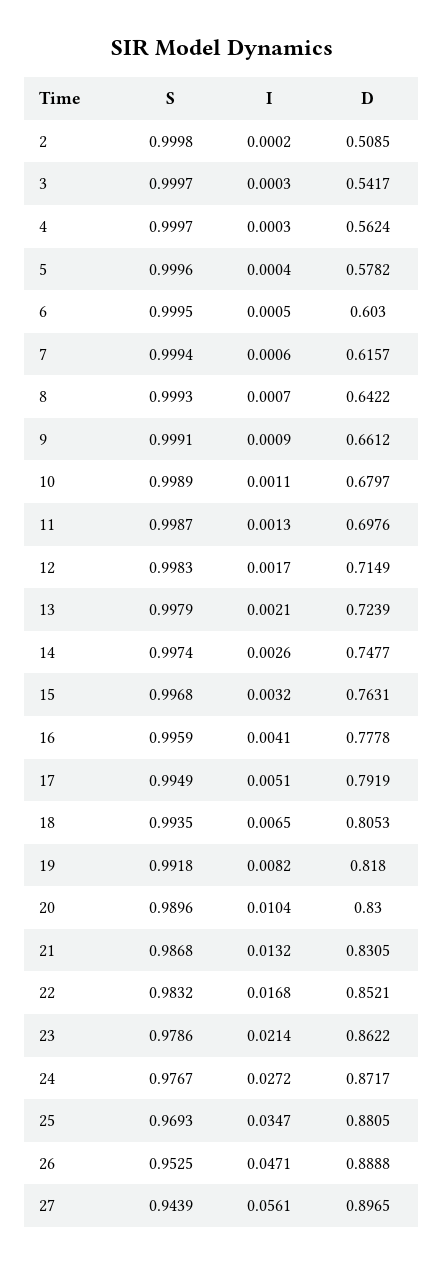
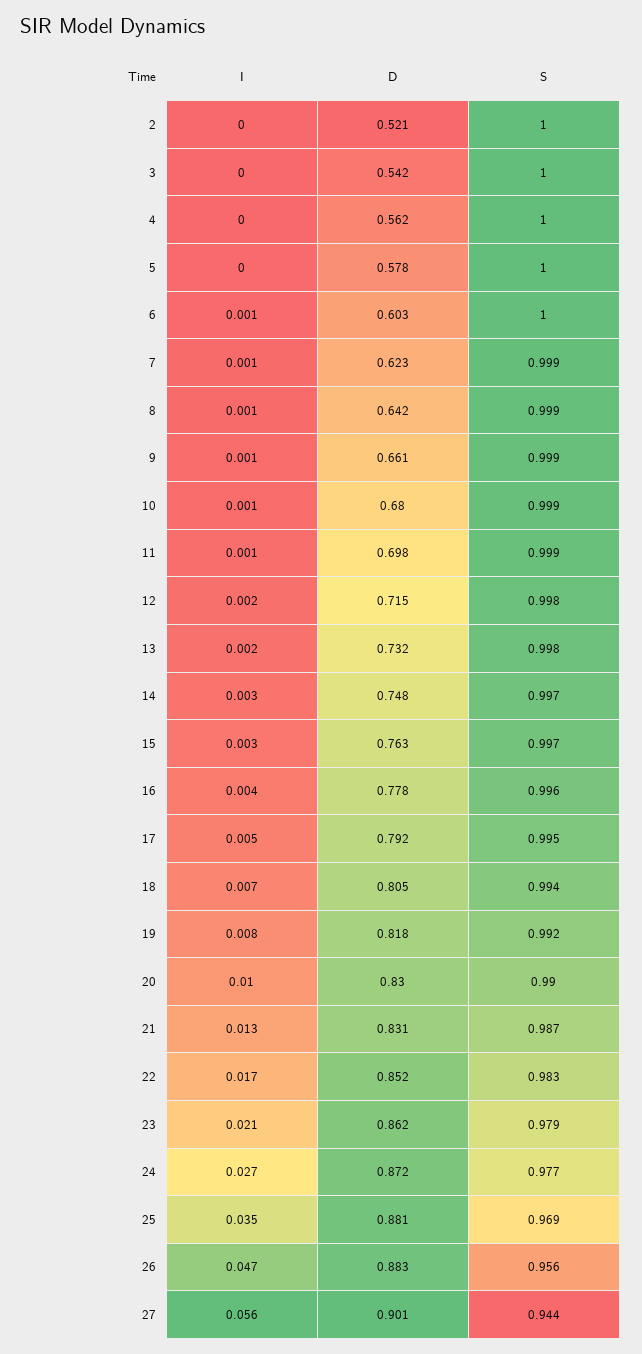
D, 2: 0.5085 -> 0.521
D, 7: 0.6157 -> 0.623
D, 13: 0.7239 -> 0.732
S, 26: 0.9525 -> 0.956
D, 26: 0.8888 -> 0.883
D, 27: 0.8965 -> 0.901

